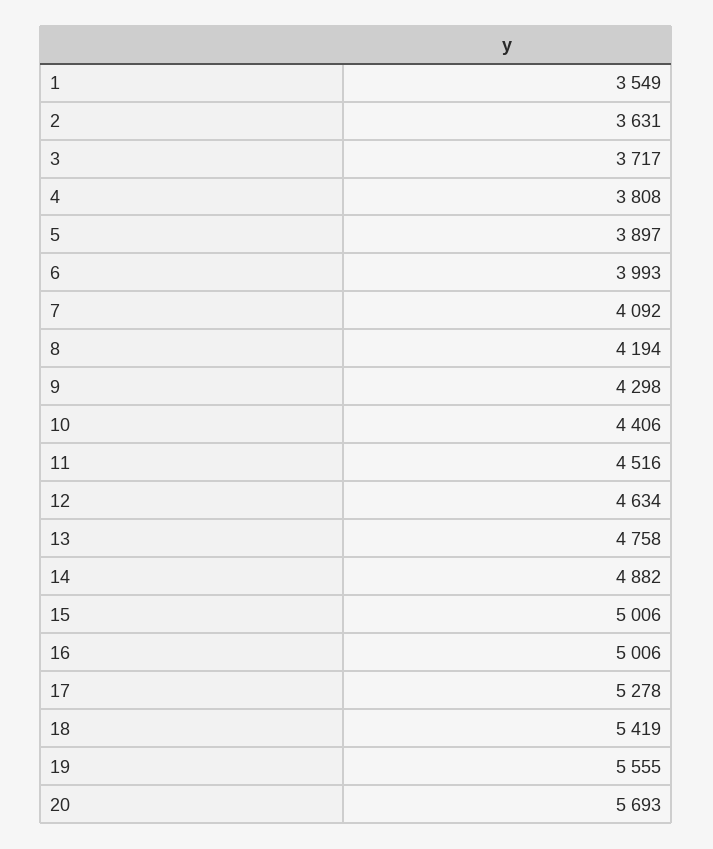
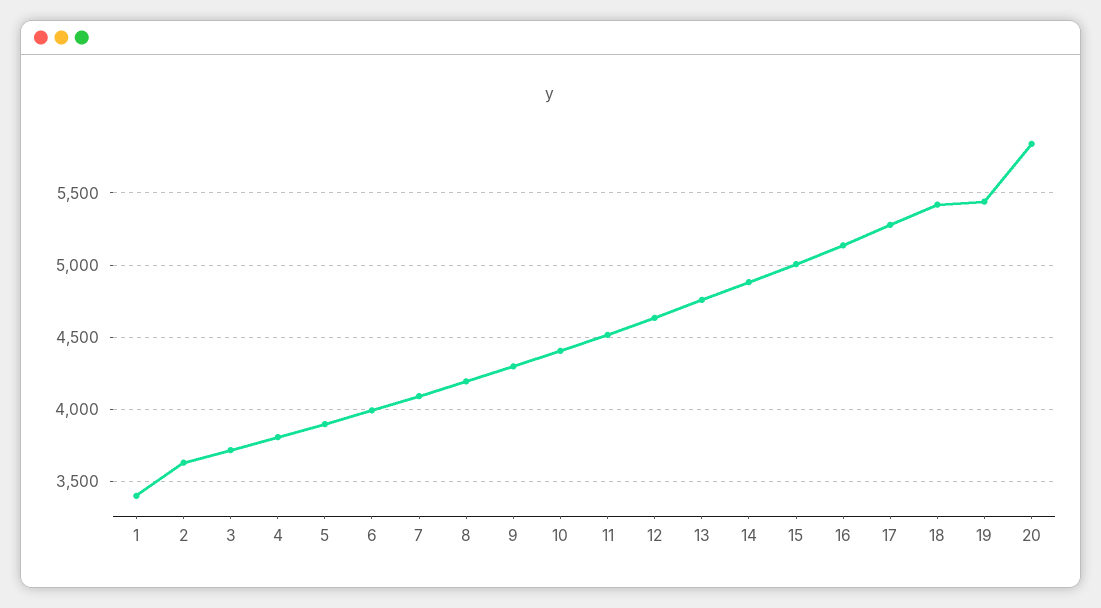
1: 3549 -> 3400
16: 5006 -> 5150
19: 5555 -> 5450
20: 5693 -> 5850

